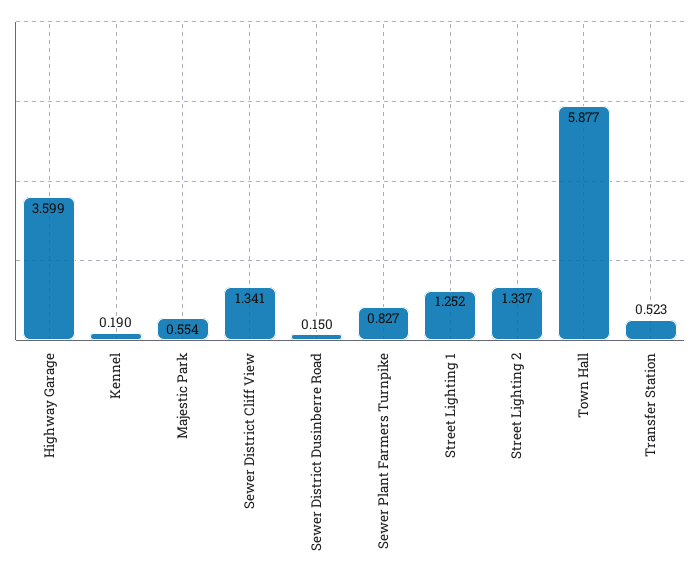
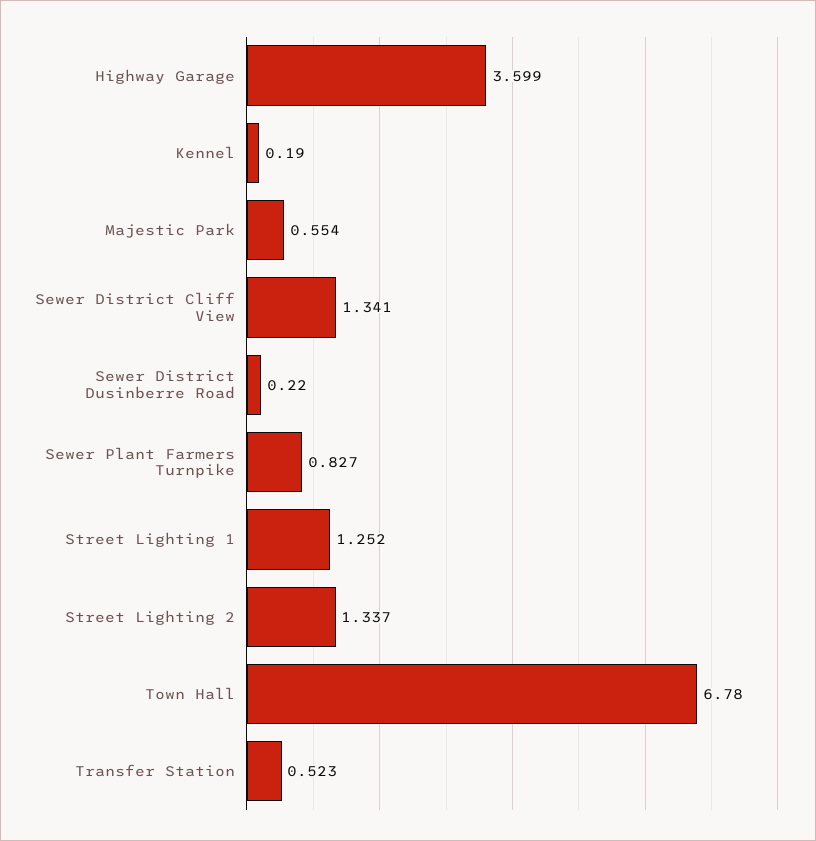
Sewer District Dusinberre Road: 0.15 -> 0.22
Town Hall: 5.877 -> 6.78

